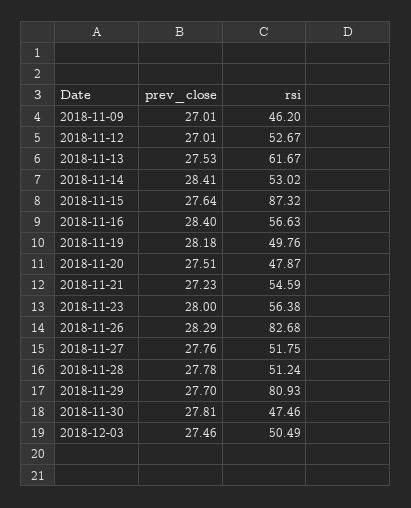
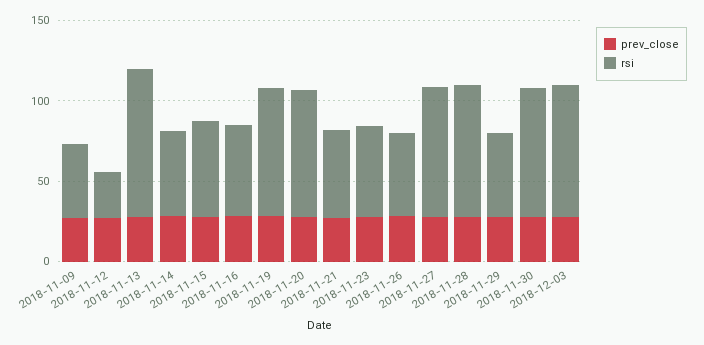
rsi, 2018-11-12: 52.67 -> 30
rsi, 2018-11-13: 61.67 -> 90
rsi, 2018-11-15: 87.32 -> 60
rsi, 2018-11-19: 49.76 -> 80
rsi, 2018-11-20: 47.87 -> 80
rsi, 2018-11-26: 82.68 -> 50
rsi, 2018-11-27: 51.75 -> 80
rsi, 2018-11-28: 51.24 -> 80
rsi, 2018-11-29: 80.93 -> 50
rsi, 2018-11-30: 47.46 -> 80
rsi, 2018-12-03: 50.49 -> 80

